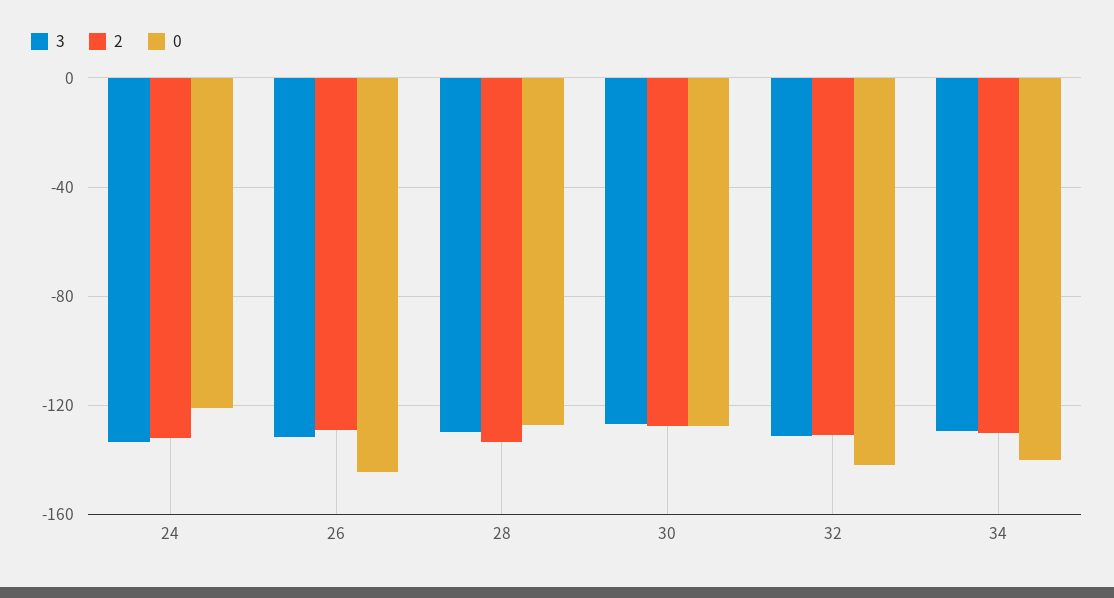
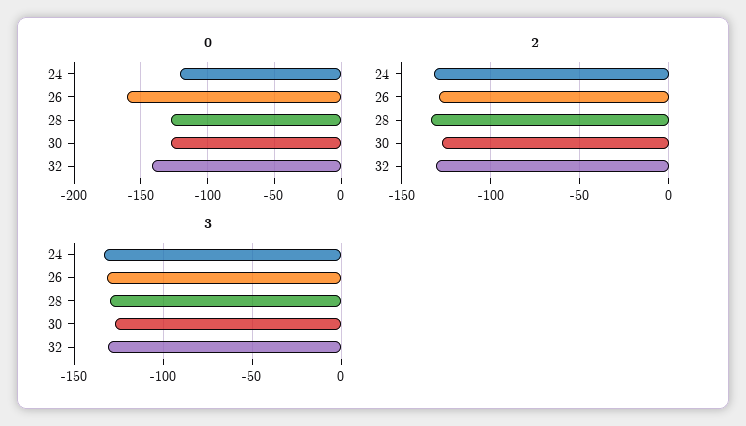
0, 26: -145 -> -160
3, 34: -130 -> none
2, 34: -130 -> none
0, 34: -140 -> none

